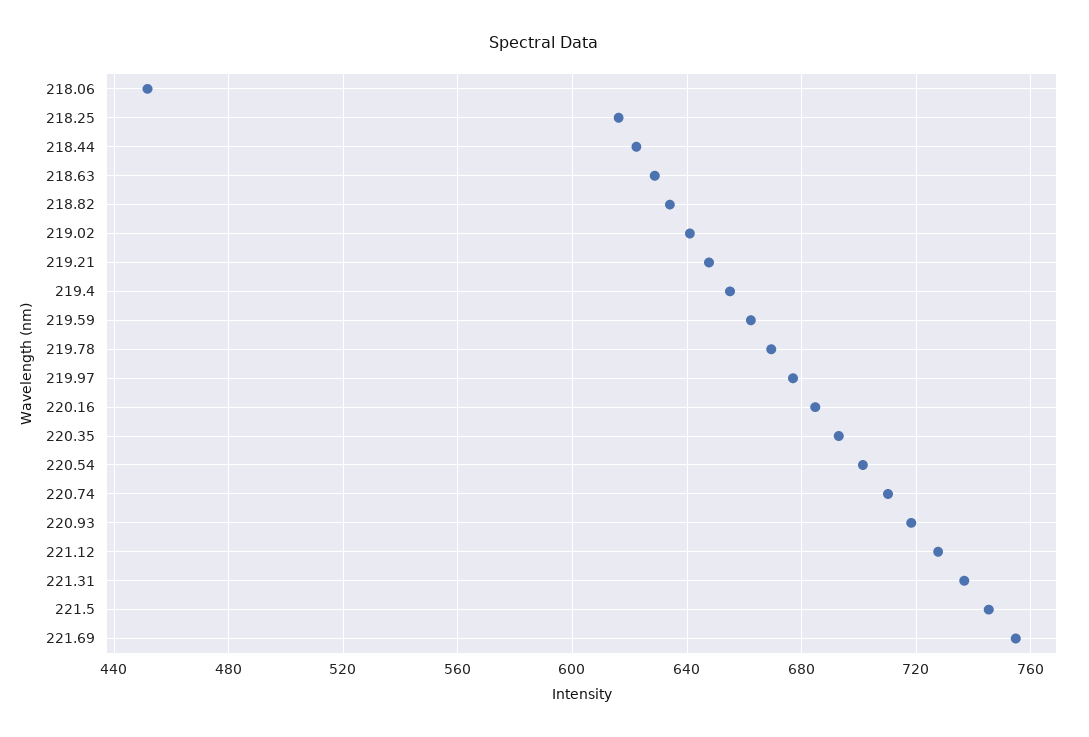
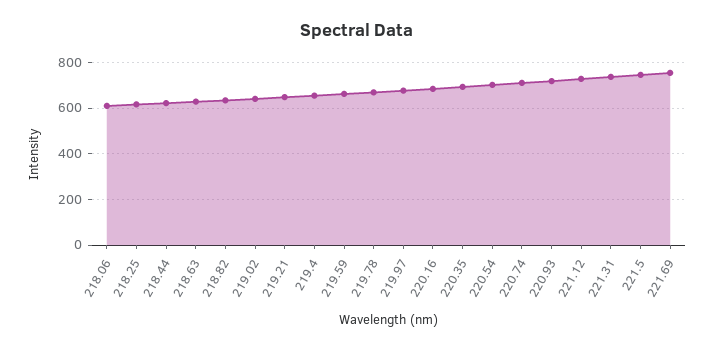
218.06: 450 -> 600

